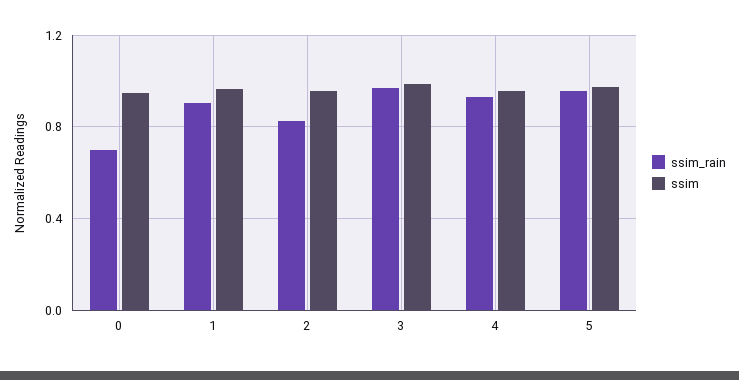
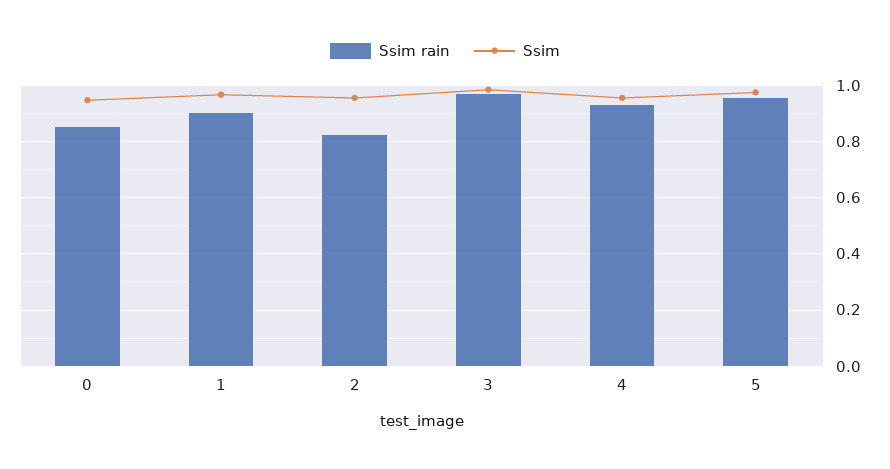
ssim_rain, 0: 0.7 -> 0.85

